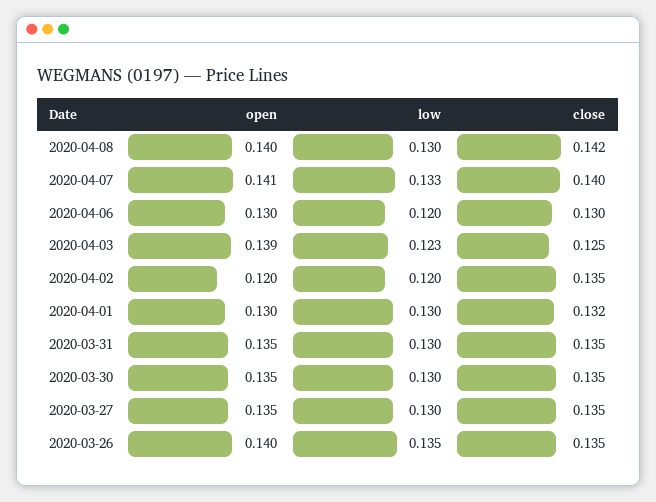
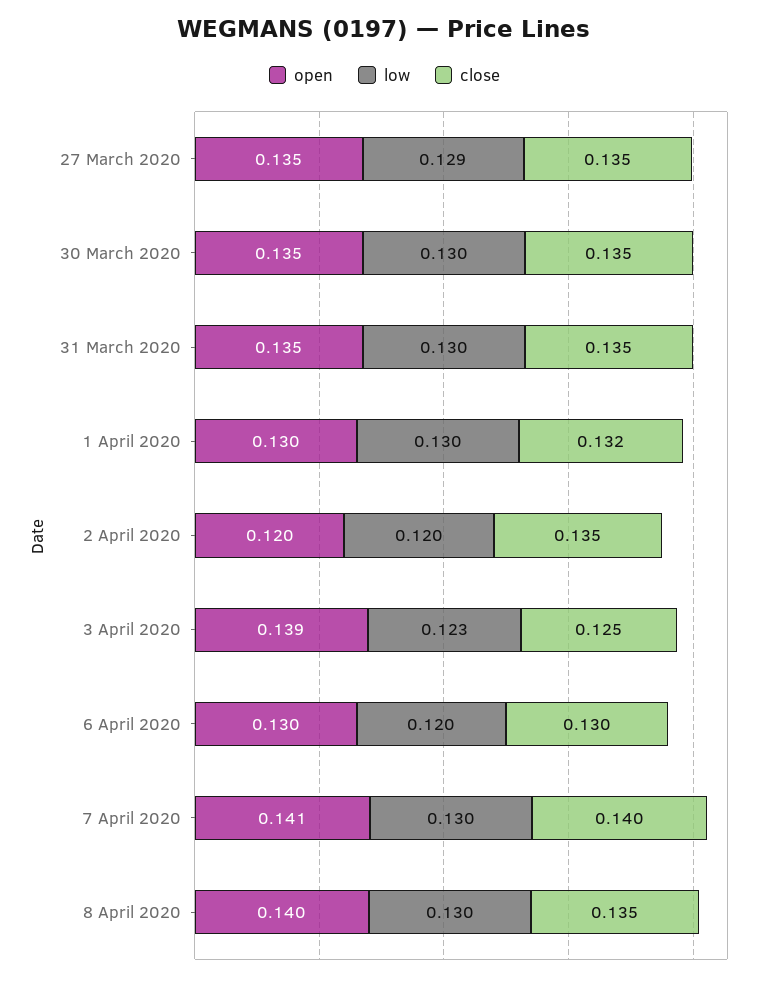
close, 2020-04-08: 0.142 -> 0.135
low, 2020-04-07: 0.133 -> 0.13
low, 2020-03-27: 0.13 -> 0.129
open, 2020-03-26: 0.14 -> none
low, 2020-03-26: 0.135 -> none
close, 2020-03-26: 0.135 -> none

